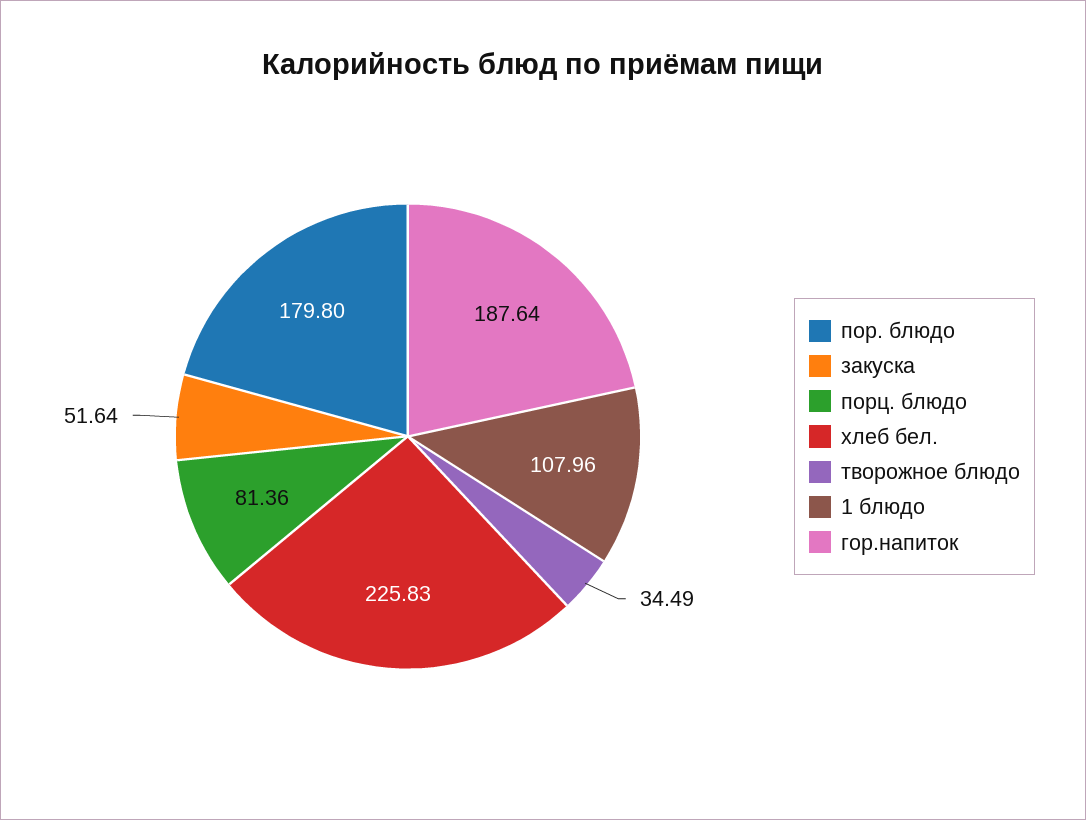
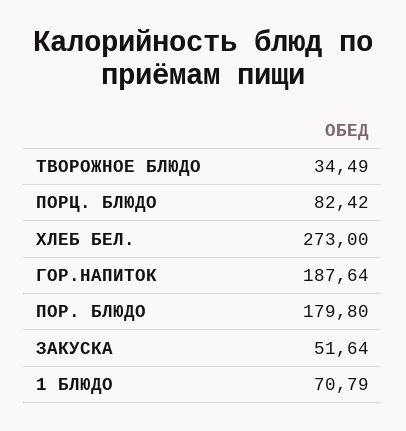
порц. блюдо: 81.36 -> 82.42
хлеб бел.: 225.83 -> 273
1 блюдо: 107.96 -> 70.79

